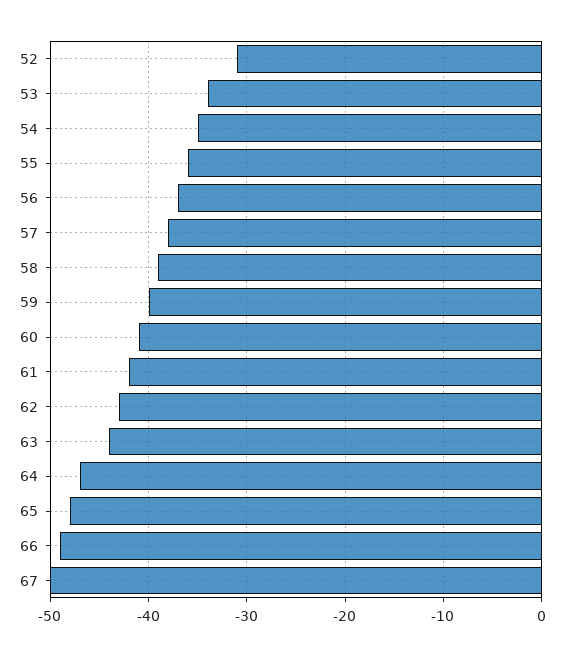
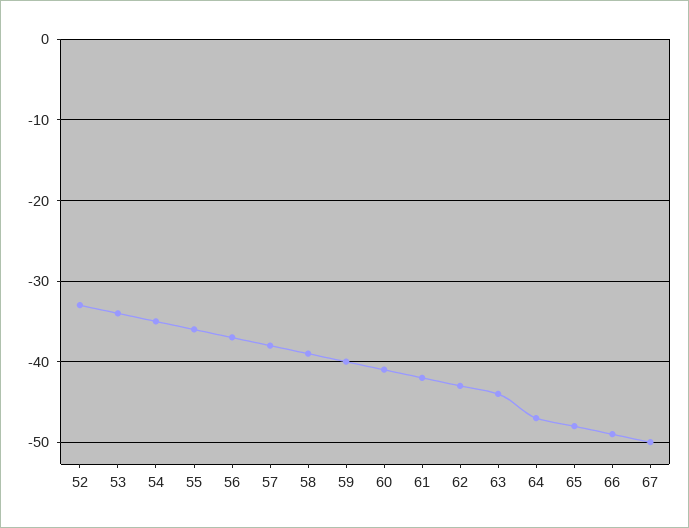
52: -31 -> -33

